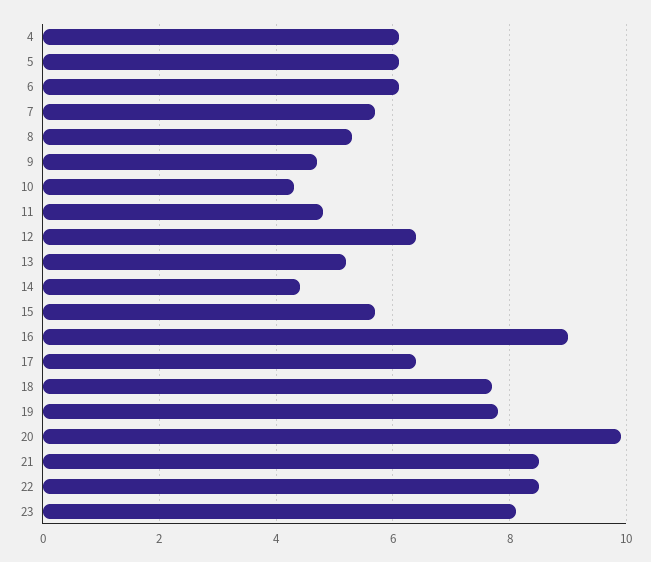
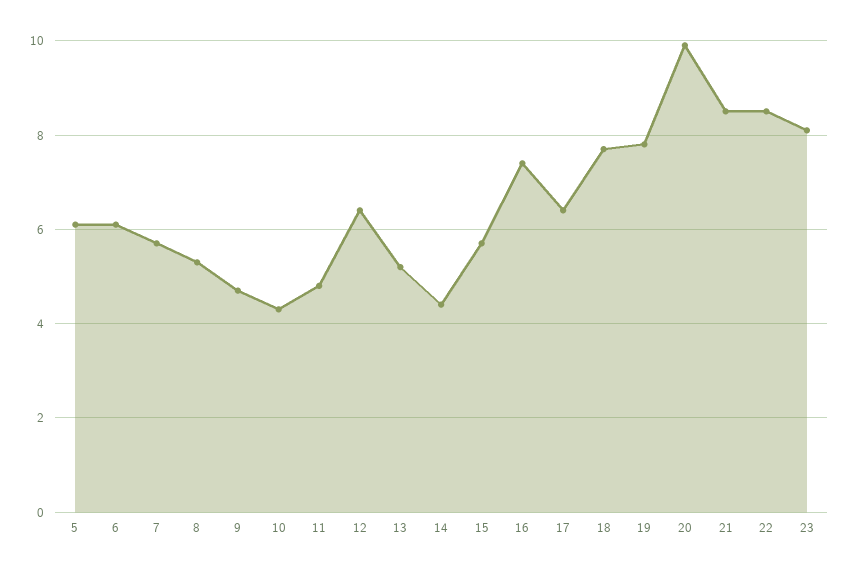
4: 6 -> none
16: 9 -> 7.5

